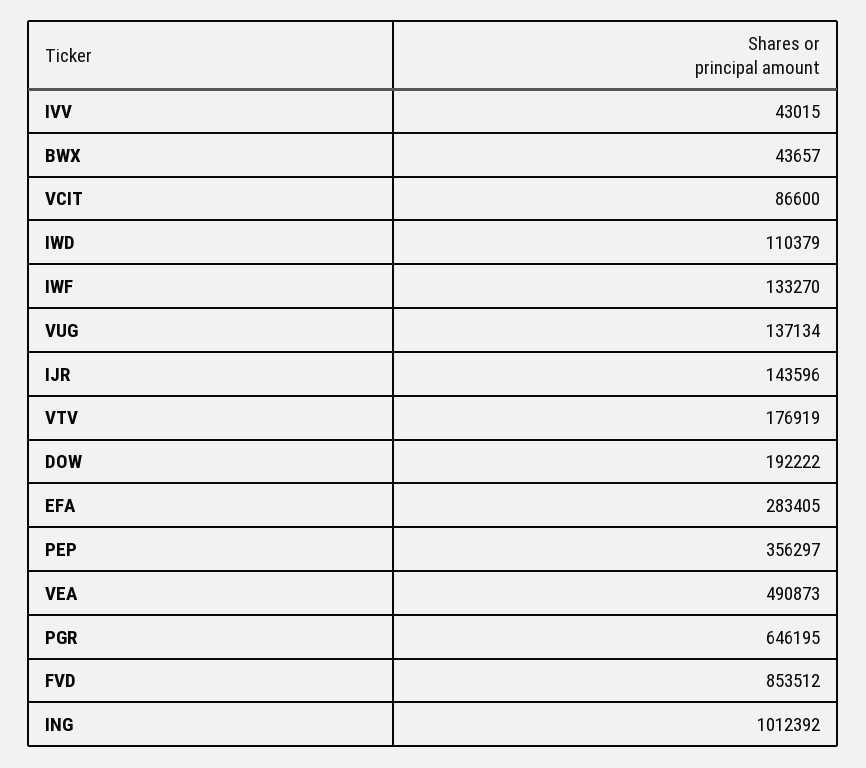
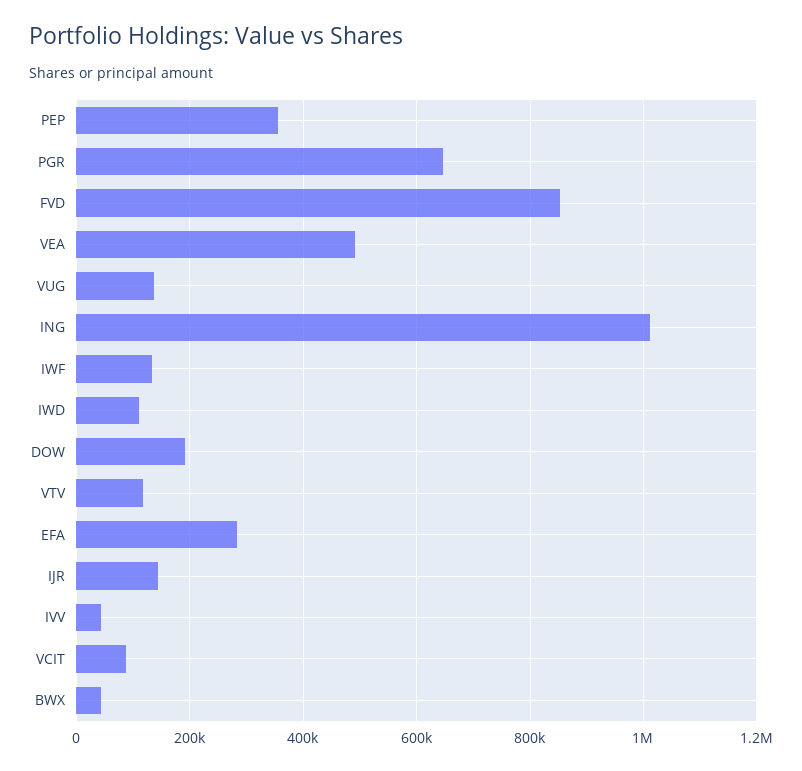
VTV: 176919 -> 120000

